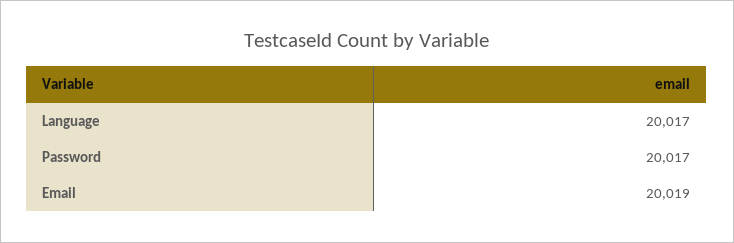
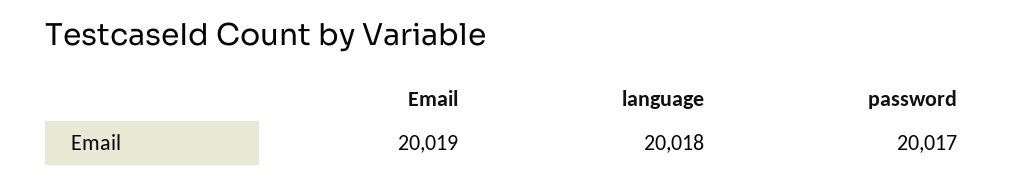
Language: 20017 -> 20018

